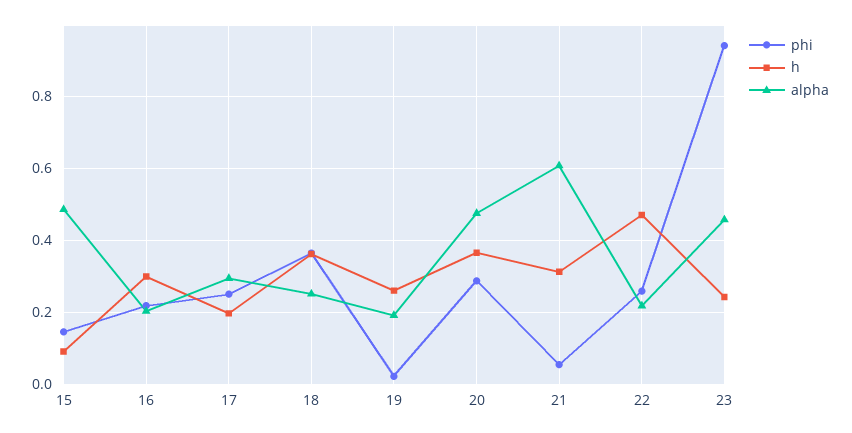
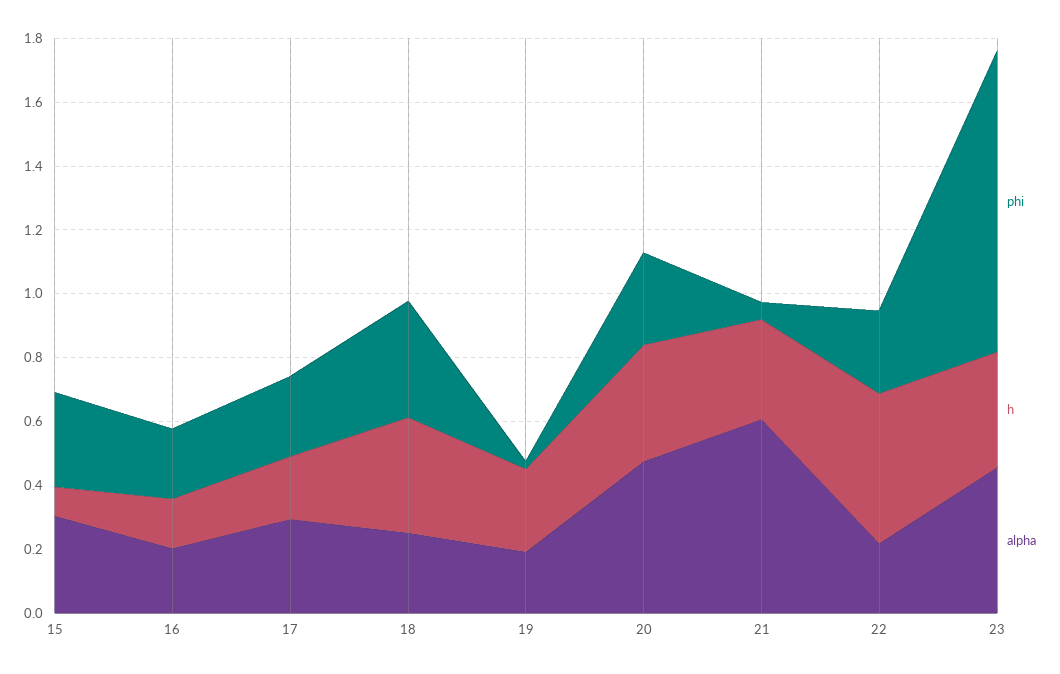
phi, 15: 0.14 -> 0.3
alpha, 15: 0.48 -> 0.3
h, 16: 0.3 -> 0.15
h, 23: 0.24 -> 0.35

